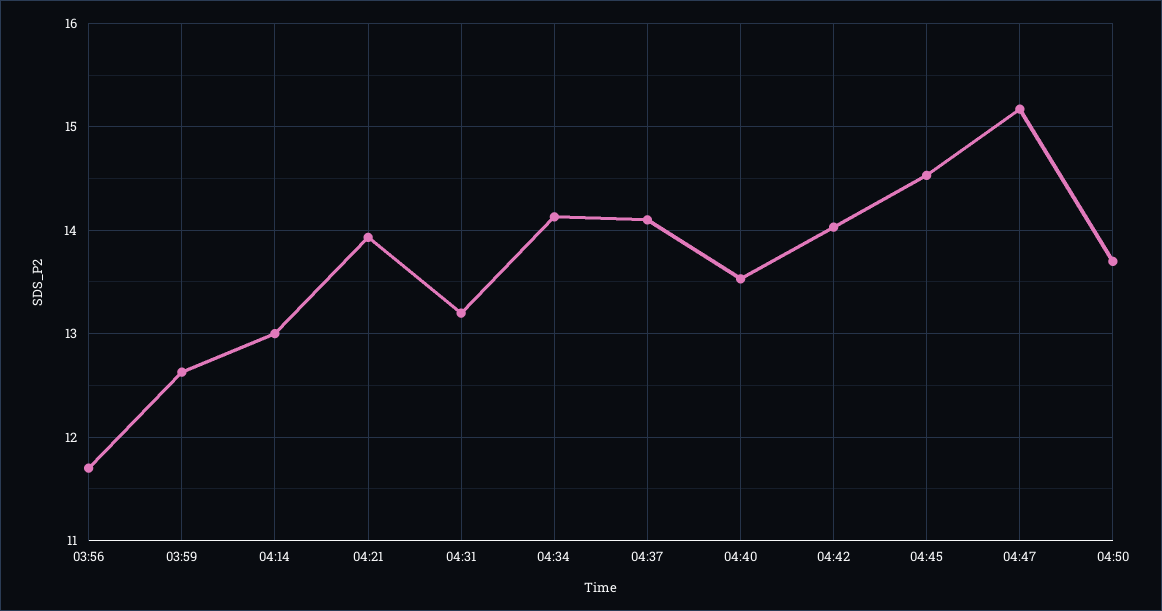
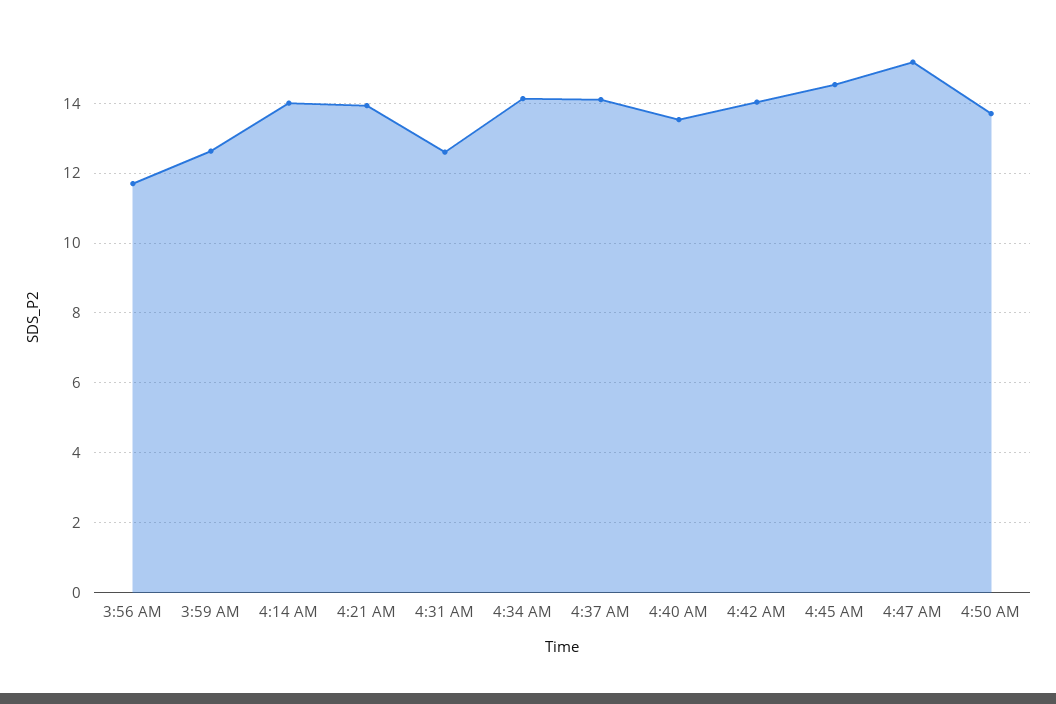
04:14: 13 -> 14
04:31: 13.2 -> 12.6

